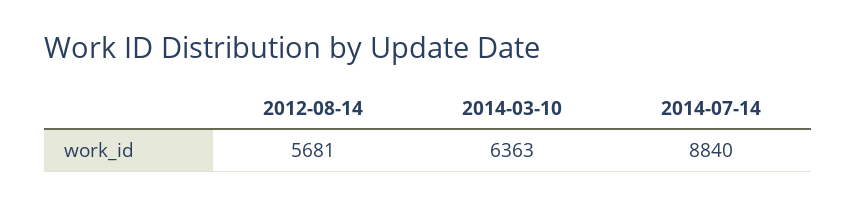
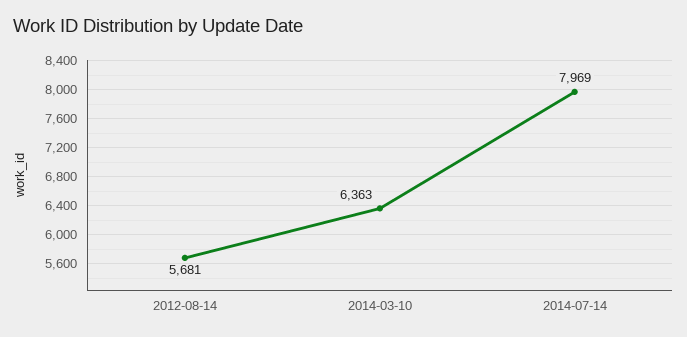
2014-07-14: 8840 -> 7969

